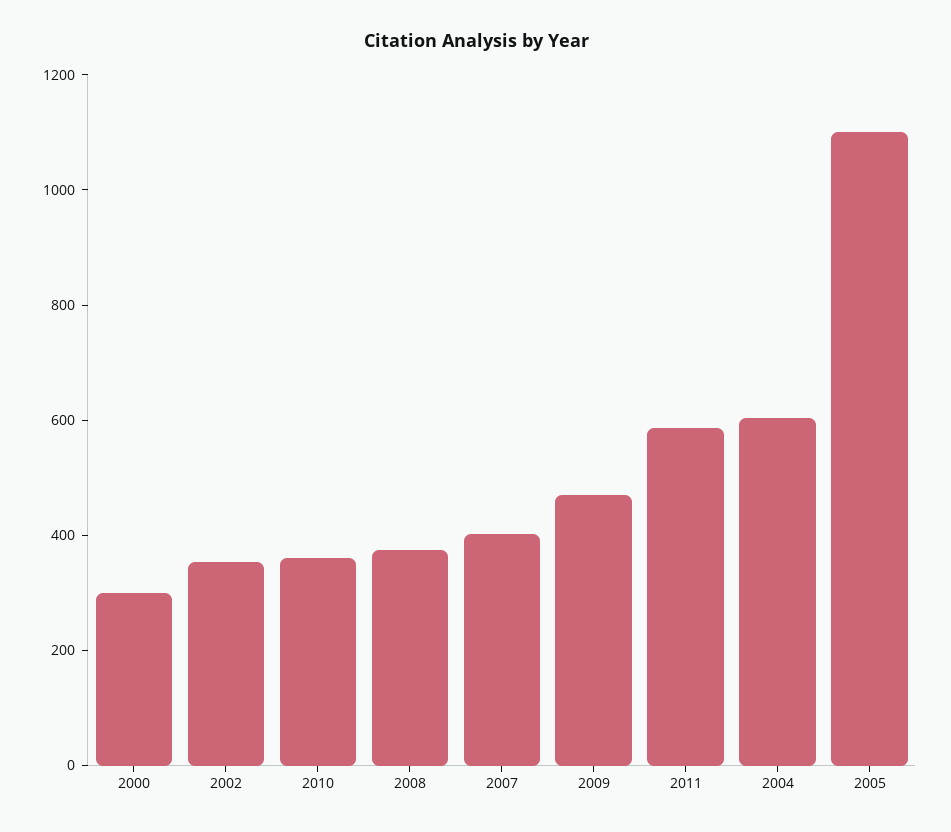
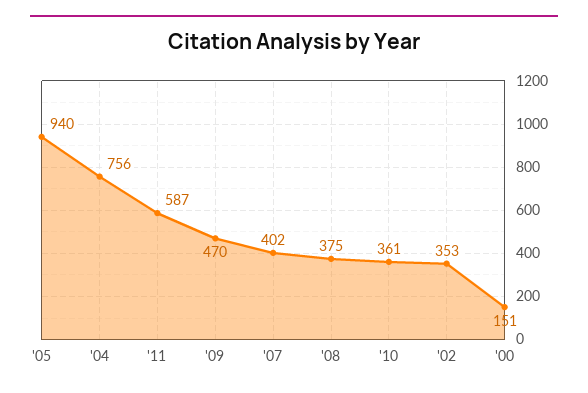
2000: 300 -> 151
2004: 600 -> 756
2005: 1100 -> 940

